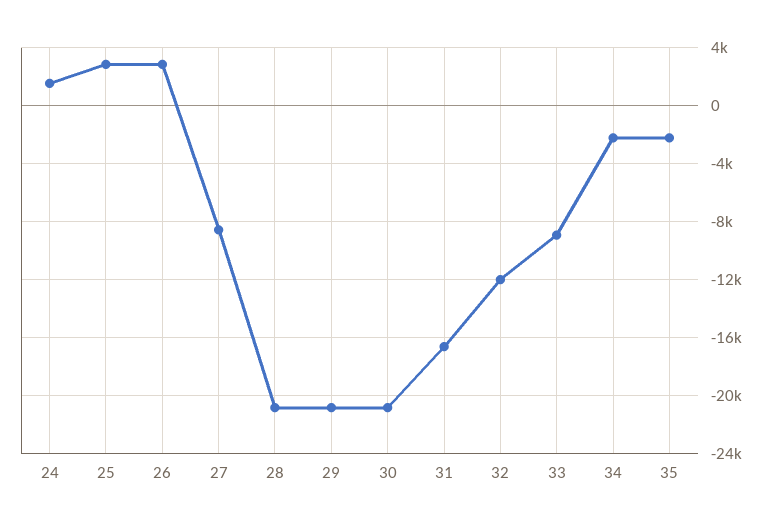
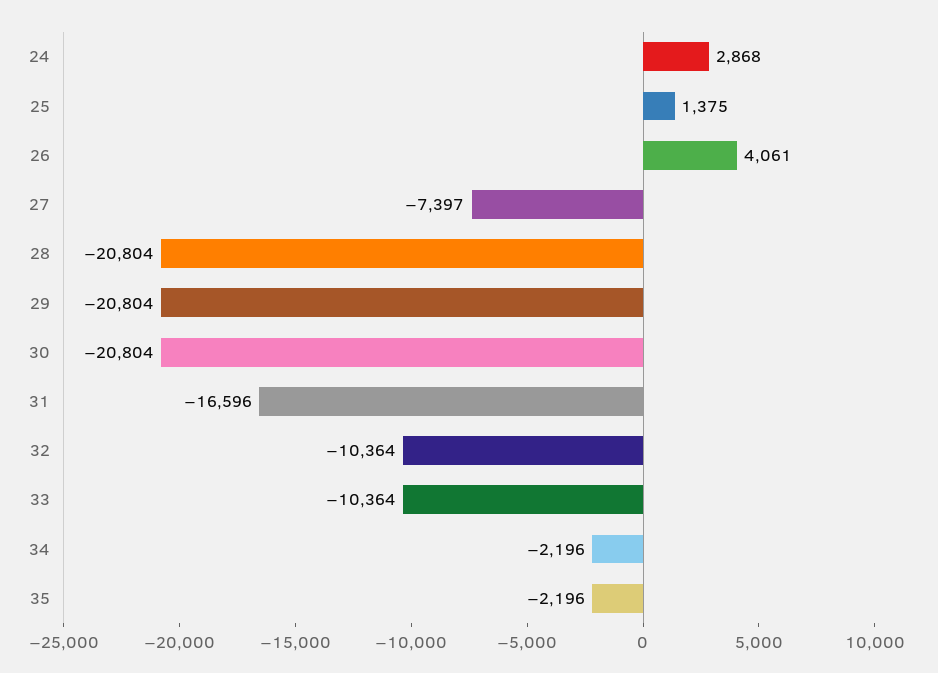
24: 1500 -> 2868
25: 3000 -> 1375
26: 3000 -> 4061
27: -8500 -> -7397
32: -12000 -> -10364
33: -9000 -> -10364

